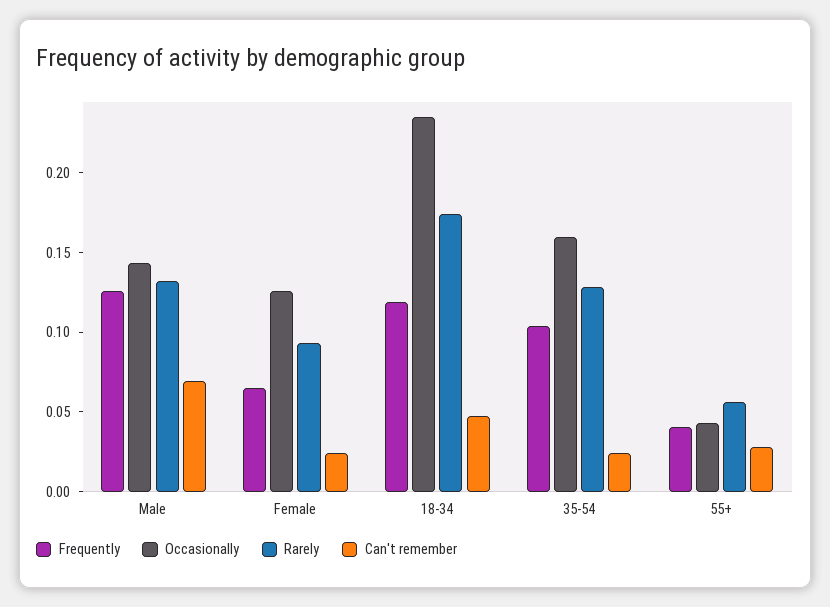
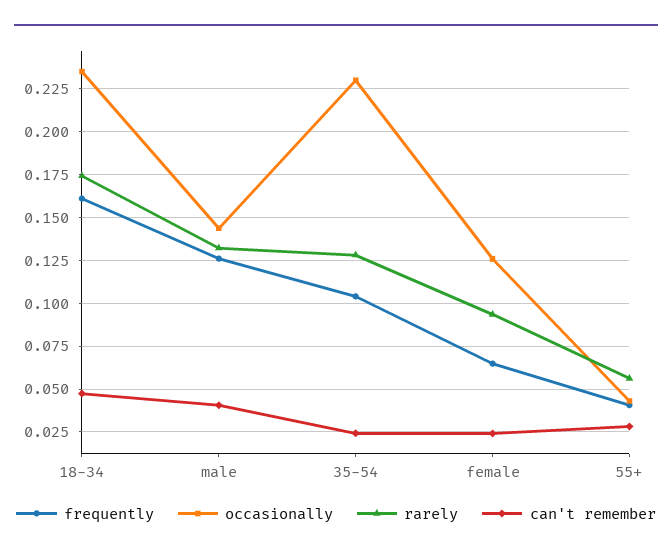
Can't remember, Male: 0.07 -> 0.04
Frequently, 18-34: 0.12 -> 0.16
Occasionally, 35-54: 0.16 -> 0.23

